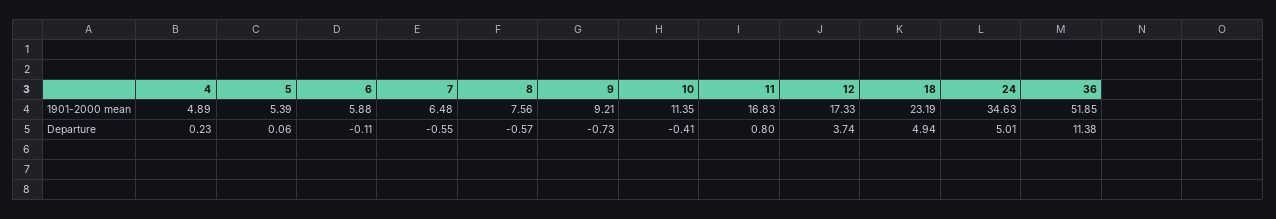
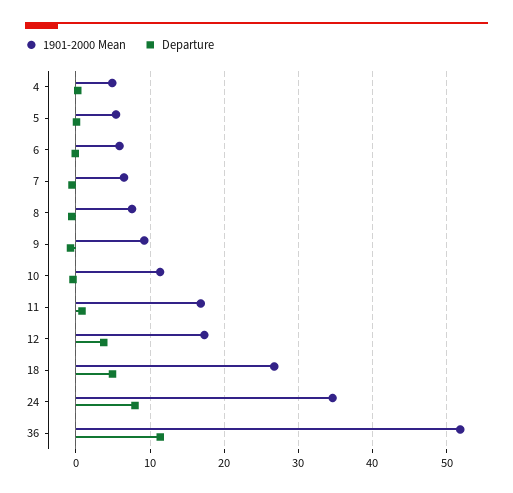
1901-2000 mean, 18: 23.19 -> 27
Departure, 24: 5.01 -> 8

